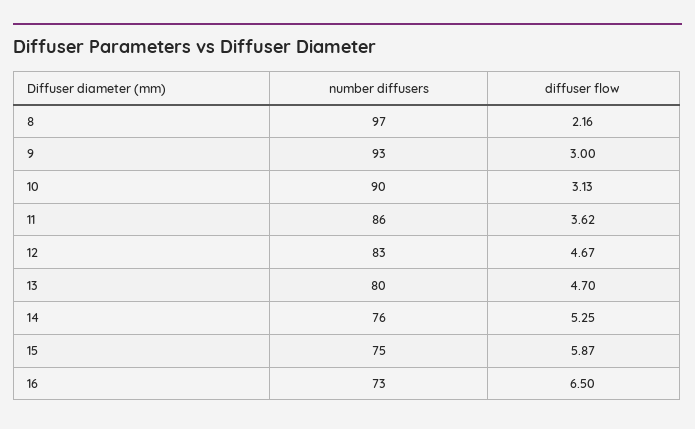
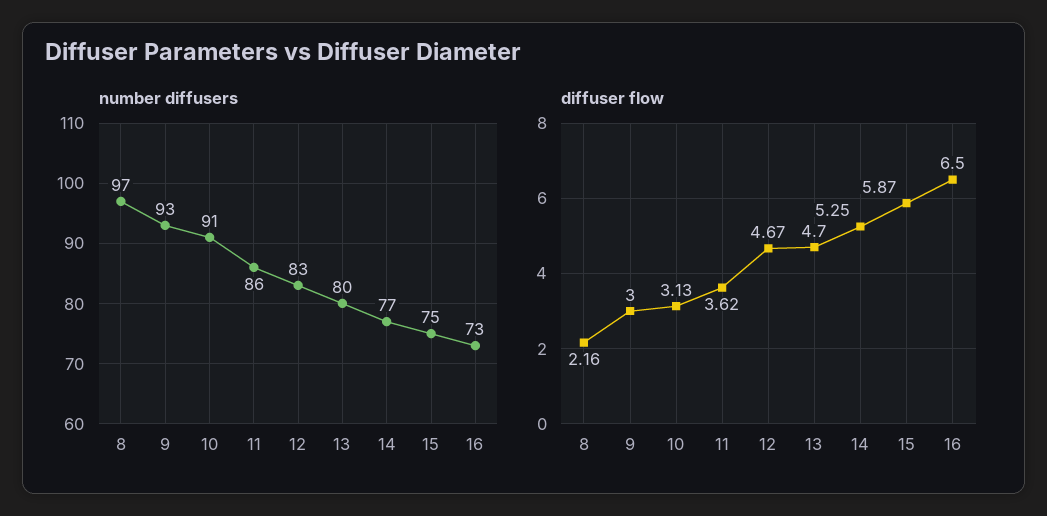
number diffusers, 10: 90 -> 91
number diffusers, 14: 76 -> 77

